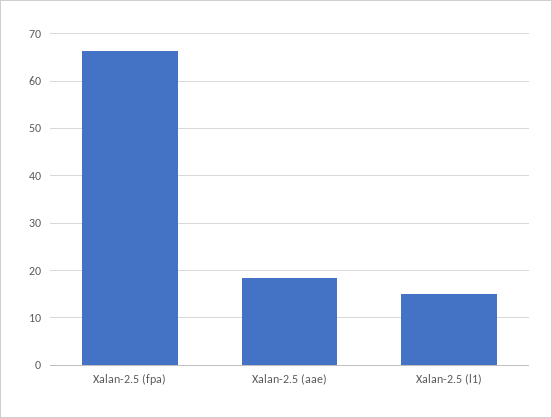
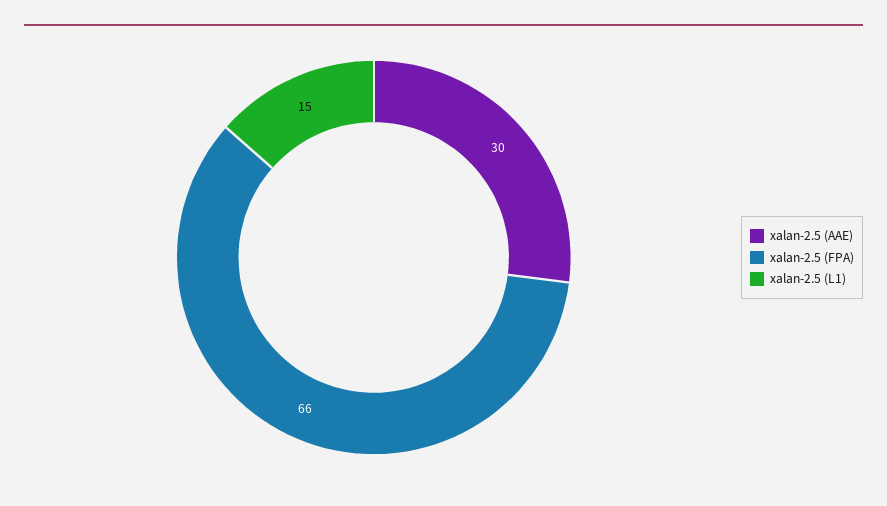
Xalan-2.5 (aae): 18 -> 30

